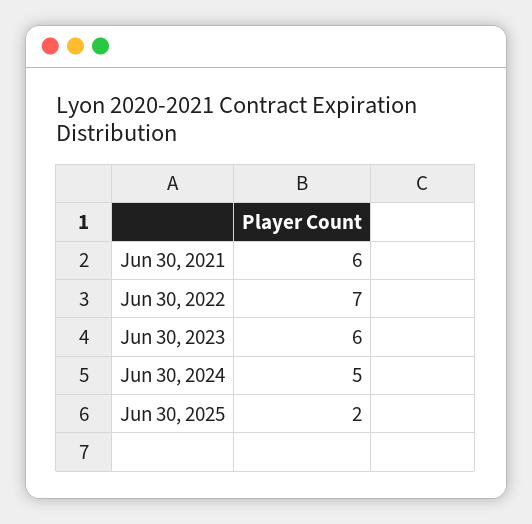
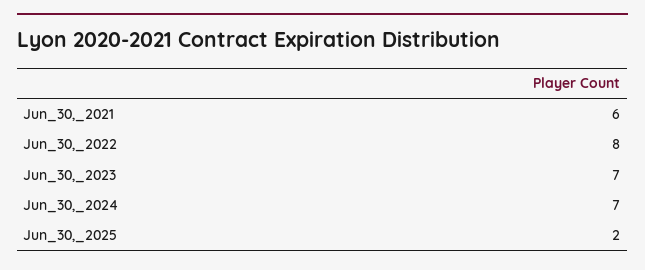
Jun 30, 2022: 7 -> 8
Jun 30, 2023: 6 -> 7
Jun 30, 2024: 5 -> 7

